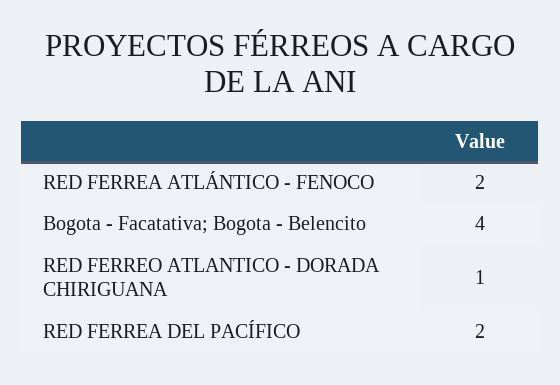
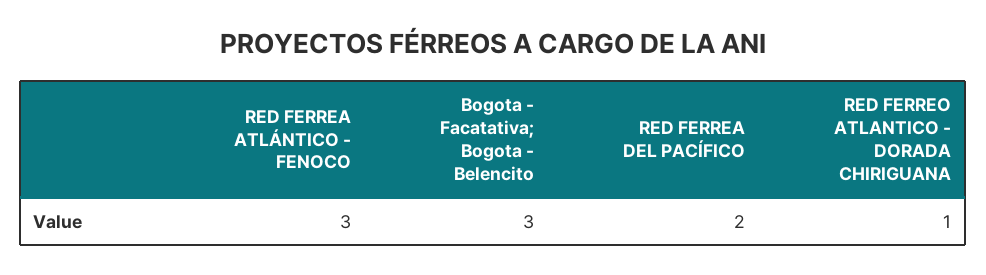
RED FERREA ATLÁNTICO - FENOCO: 2 -> 3
Bogota - Facatativa; Bogota - Belencito: 4 -> 3

